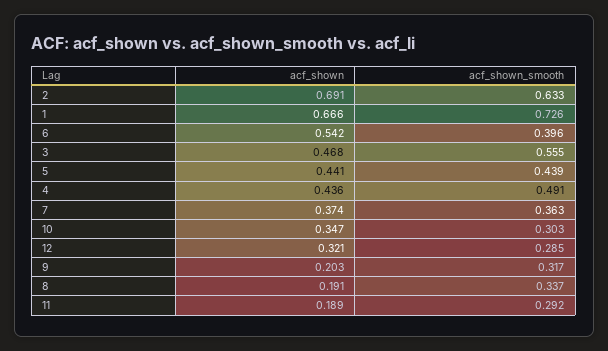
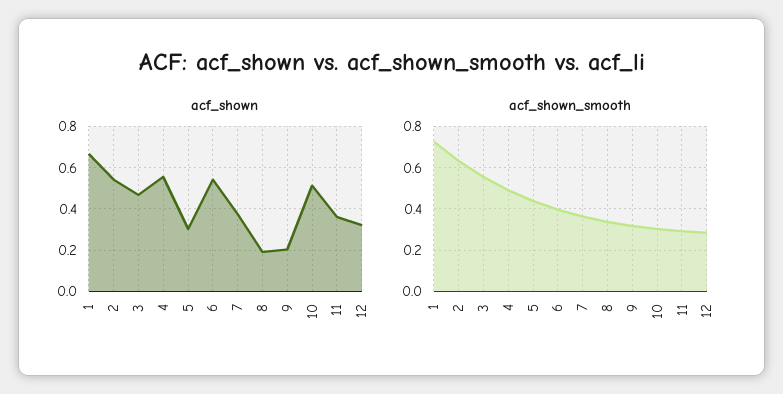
acf_shown, 2: 0.691 -> 0.55
acf_shown, 5: 0.441 -> 0.3
acf_shown, 4: 0.436 -> 0.55
acf_shown, 10: 0.347 -> 0.5
acf_shown, 11: 0.189 -> 0.35

